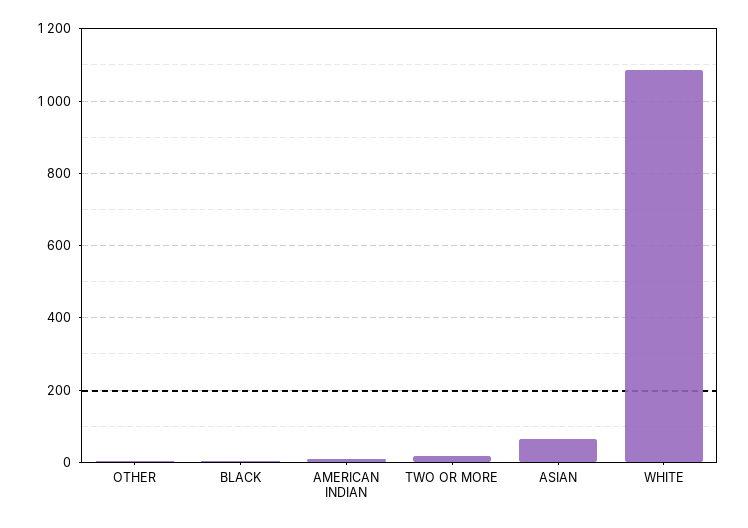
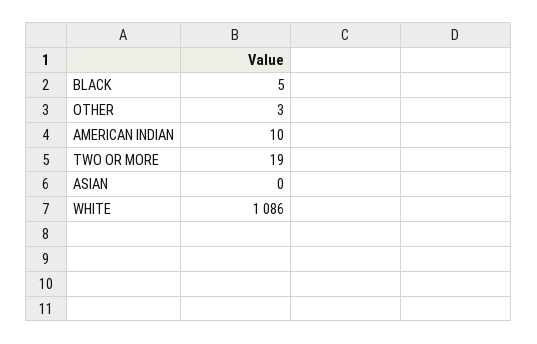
ASIAN: 60 -> 0

